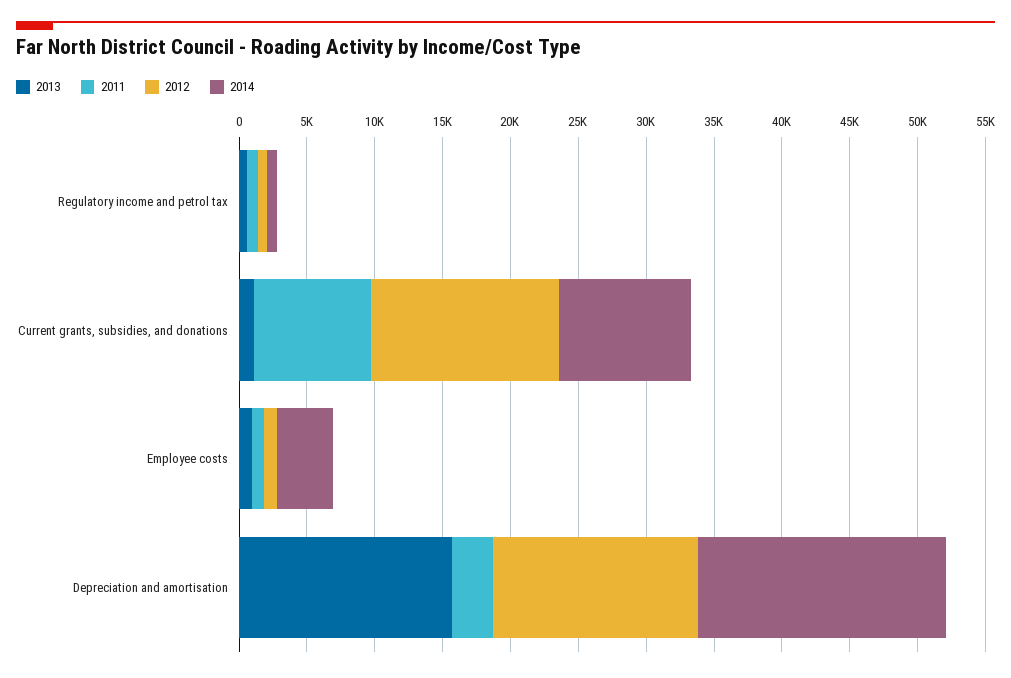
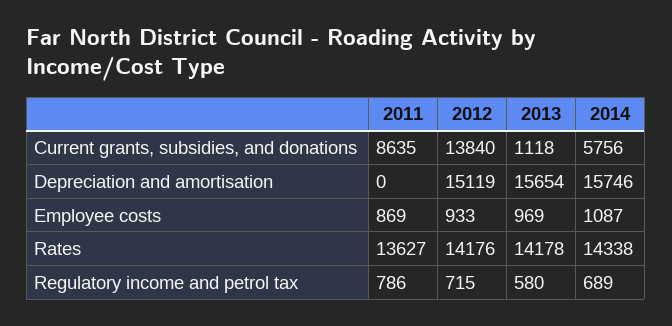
2014, Current grants, subsidies, and donations: 10000 -> 5756
2014, Employee costs: 4000 -> 1087
2011, Depreciation and amortisation: 3000 -> 0
2014, Depreciation and amortisation: 18000 -> 15746
2011, Rates: none -> 13627
2012, Rates: none -> 14176
2013, Rates: none -> 14178
2014, Rates: none -> 14338

